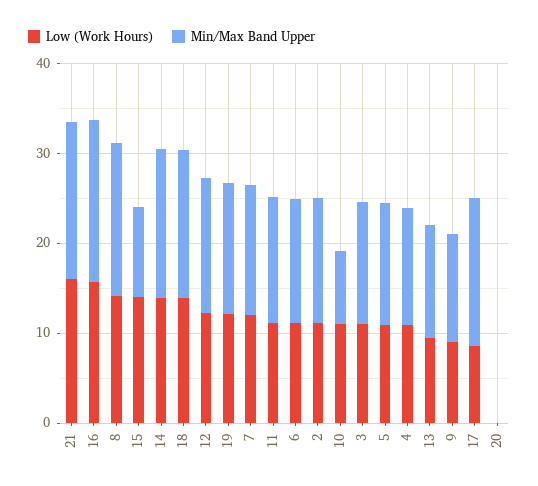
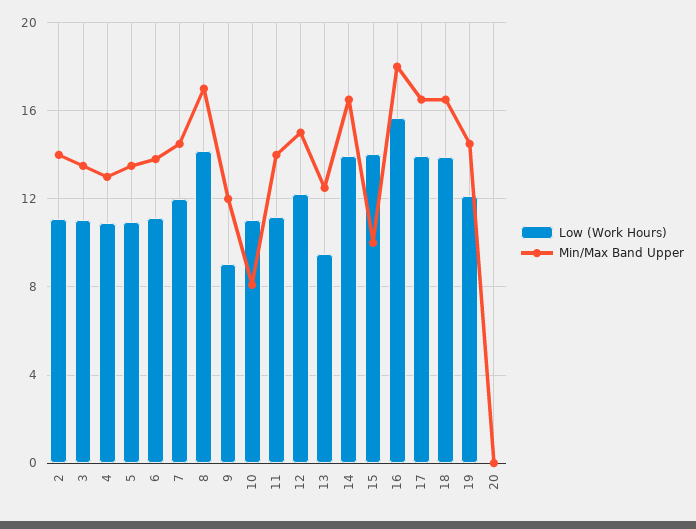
Low (Work Hours), 21: 16 -> none
Min/Max Band Upper, 21: 18 -> none
Low (Work Hours), 17: 8 -> 14

